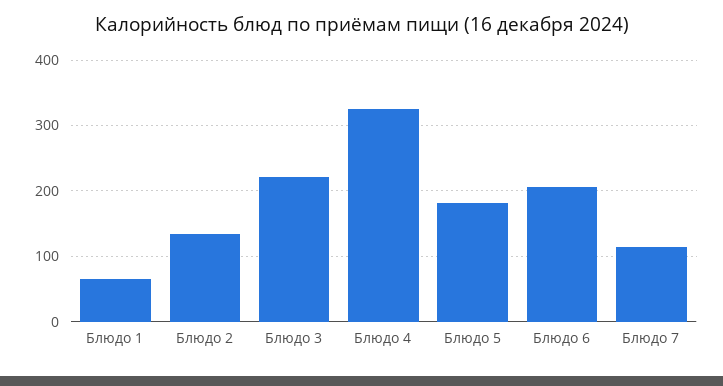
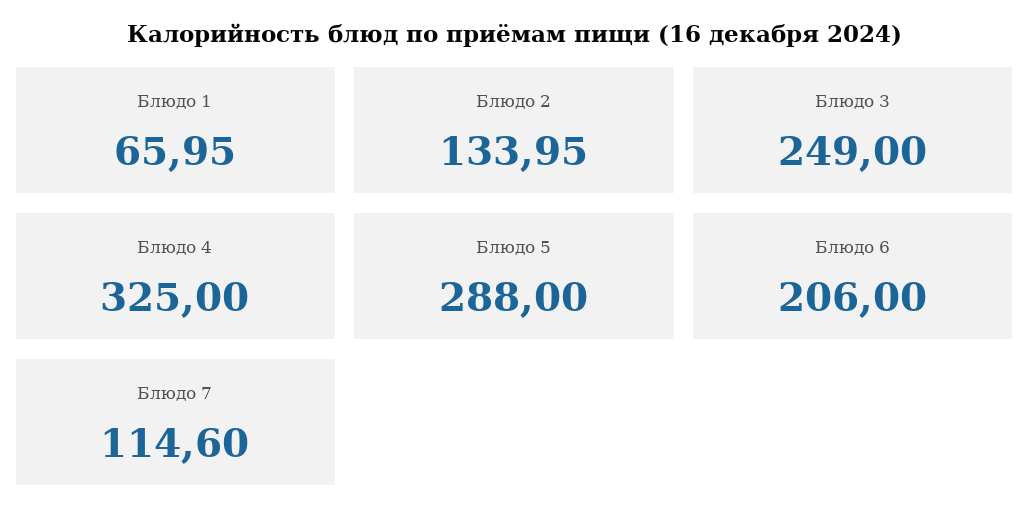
Блюдо 3: 220 -> 249
Блюдо 5: 180 -> 288

